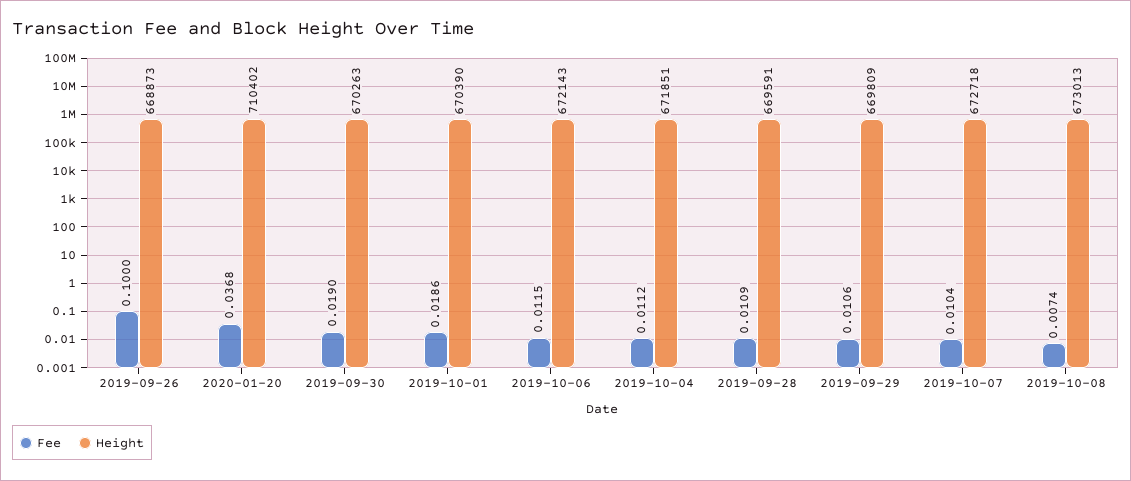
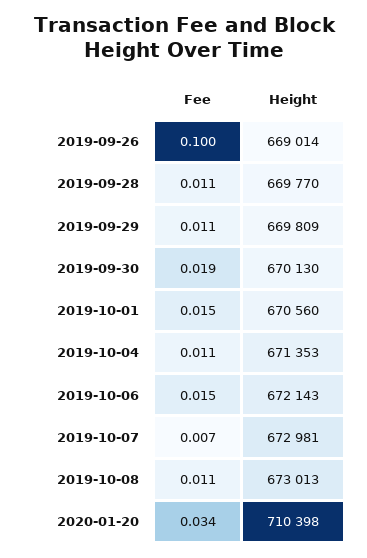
Height, 2019-09-26: 668873 -> 669014
Fee, 2020-01-20: 0.0368 -> 0.034
Height, 2020-01-20: 710402 -> 710398
Height, 2019-09-30: 670263 -> 670130
Fee, 2019-10-01: 0.0186 -> 0.015
Height, 2019-10-01: 670390 -> 670560
Fee, 2019-10-06: 0.0115 -> 0.015
Height, 2019-10-04: 671851 -> 671353
Height, 2019-09-28: 669591 -> 669770
Fee, 2019-10-07: 0.0104 -> 0.007
Height, 2019-10-07: 672718 -> 672981
Fee, 2019-10-08: 0.0074 -> 0.011

